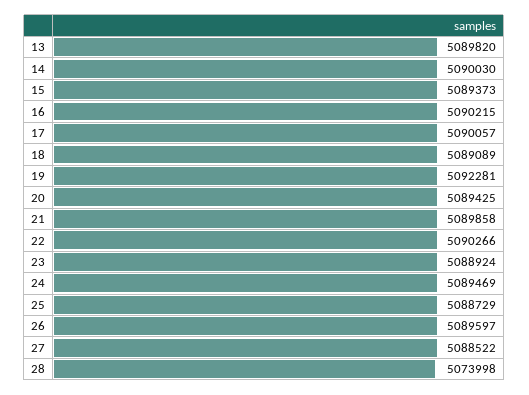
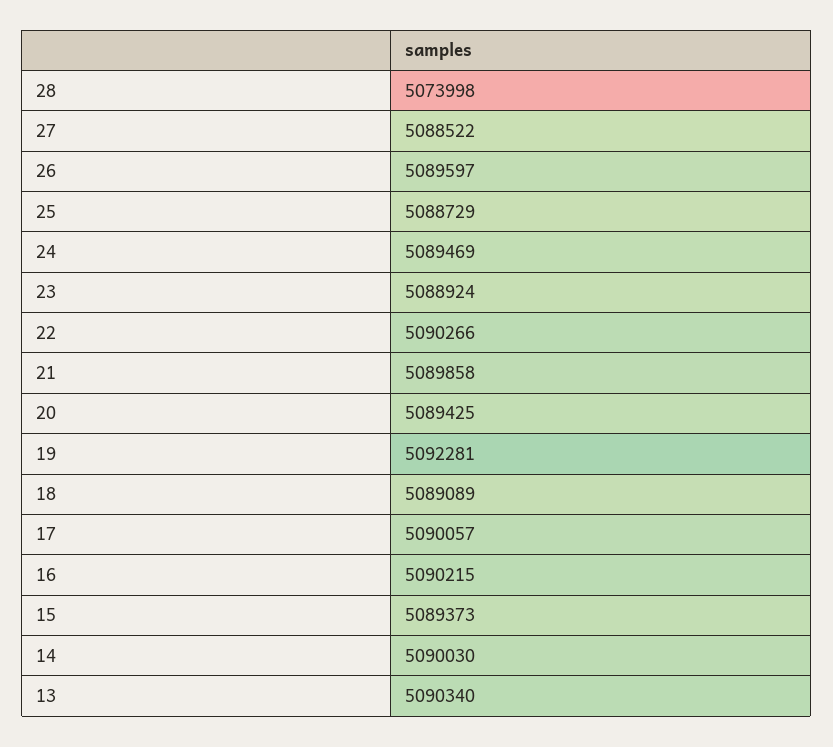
13: 5089820 -> 5090340

